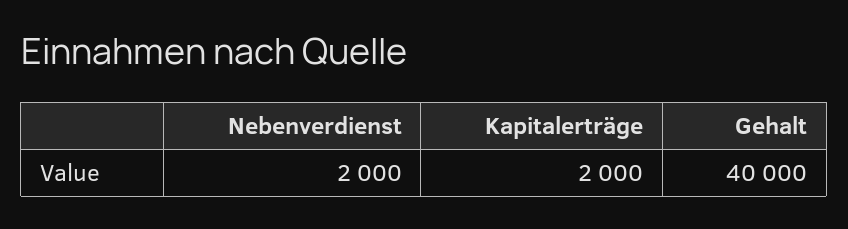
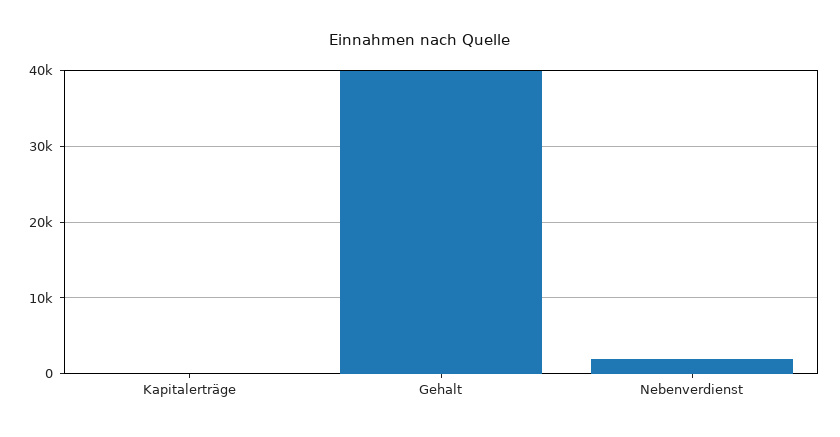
Kapitalerträge: 2000 -> 0

